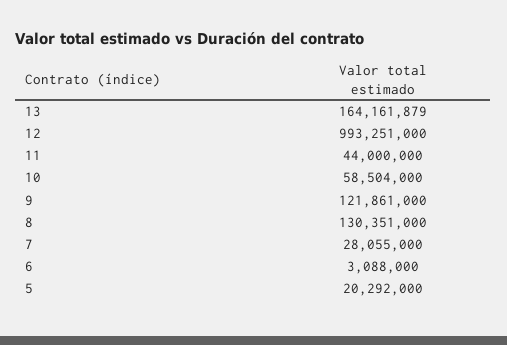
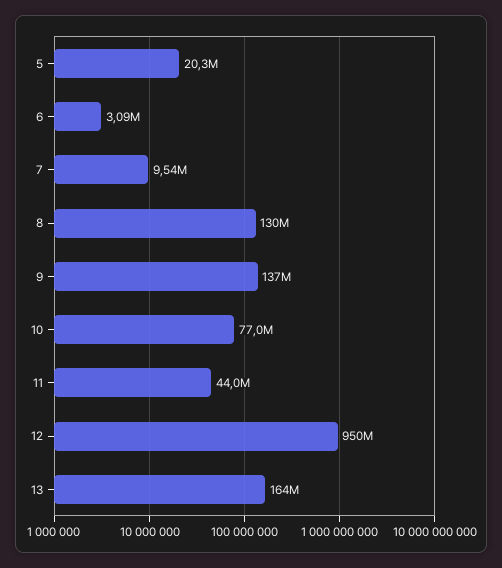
12: 993251000 -> 950000000
10: 58504000 -> 77000000
9: 121861000 -> 137000000
7: 28055000 -> 9540000

